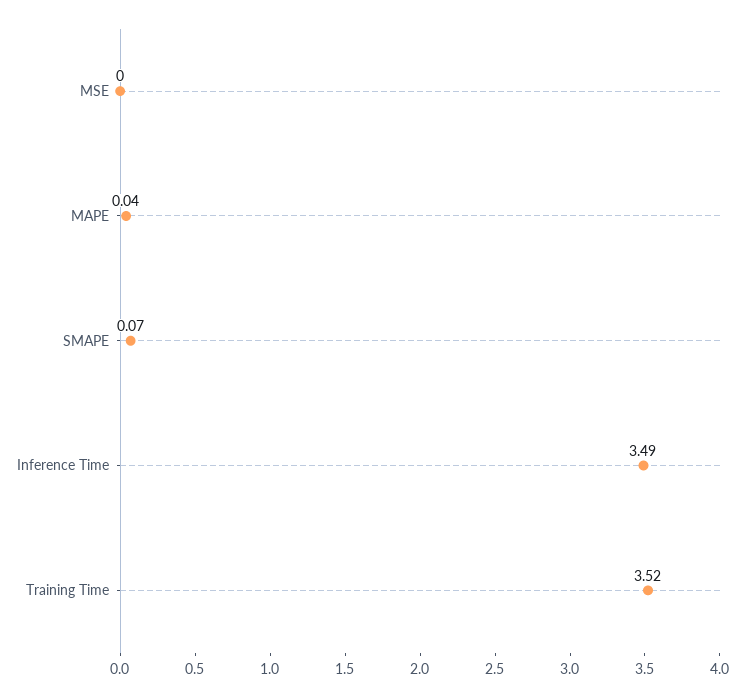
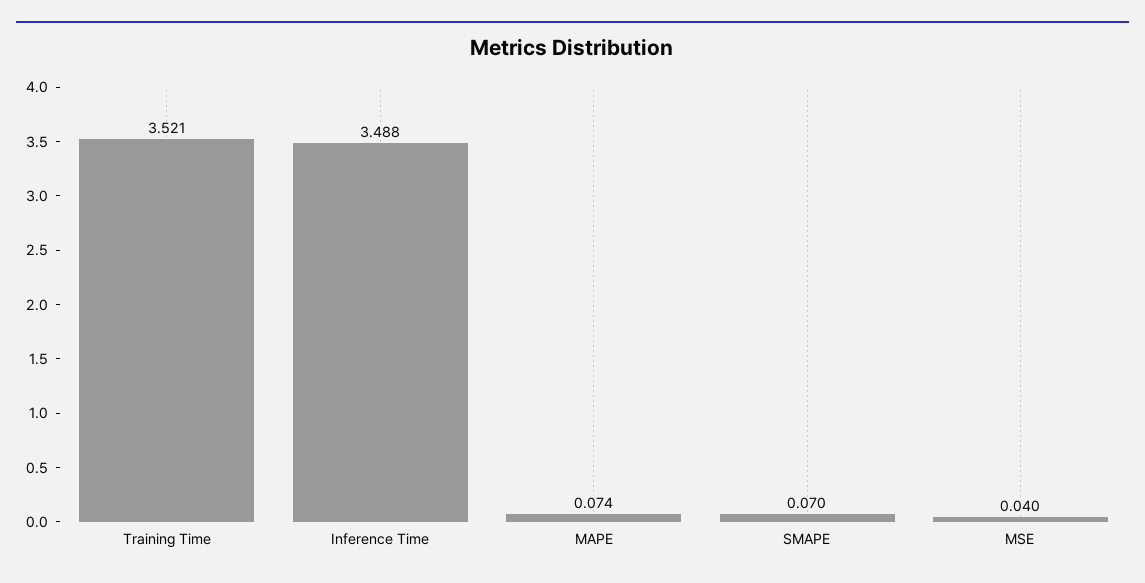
MSE: 0 -> 0.04
MAPE: 0.04 -> 0.074

